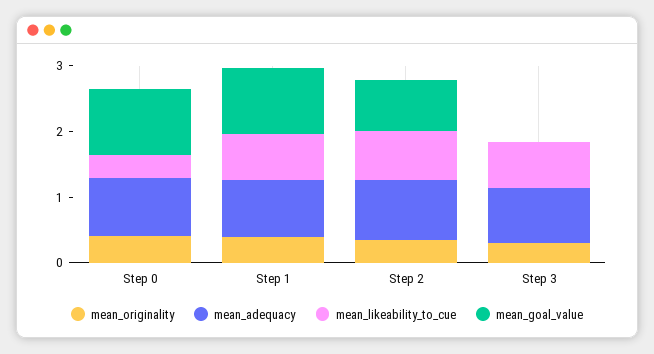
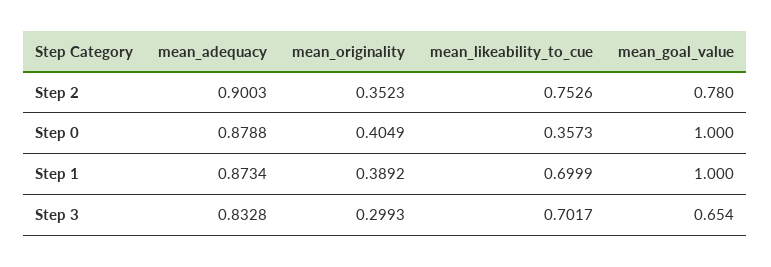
mean_goal_value, Step 3: 0 -> 0.654

